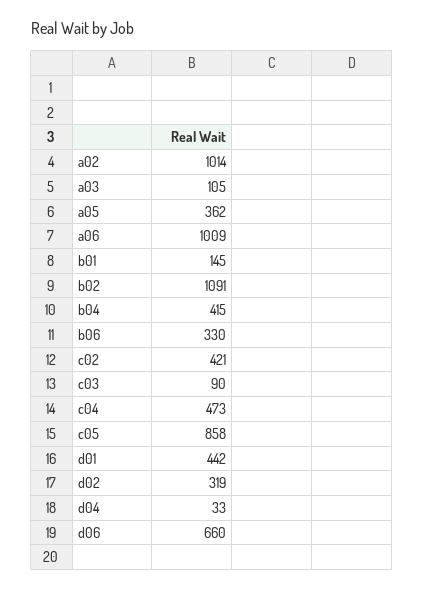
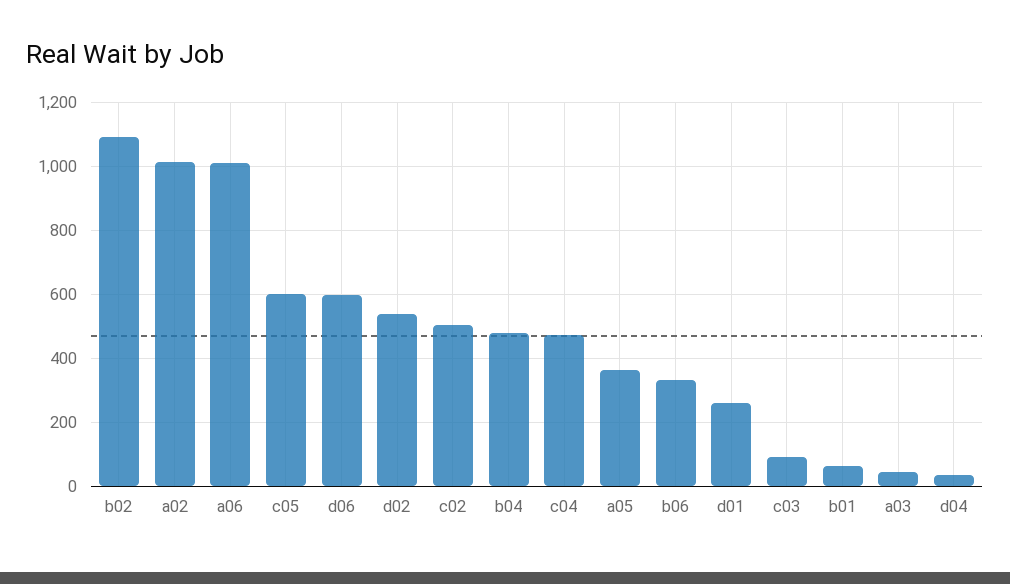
a03: 105 -> 40
b01: 145 -> 60
b04: 415 -> 480
c02: 421 -> 500
c05: 858 -> 600
d01: 442 -> 260
d02: 319 -> 540
d06: 660 -> 600

